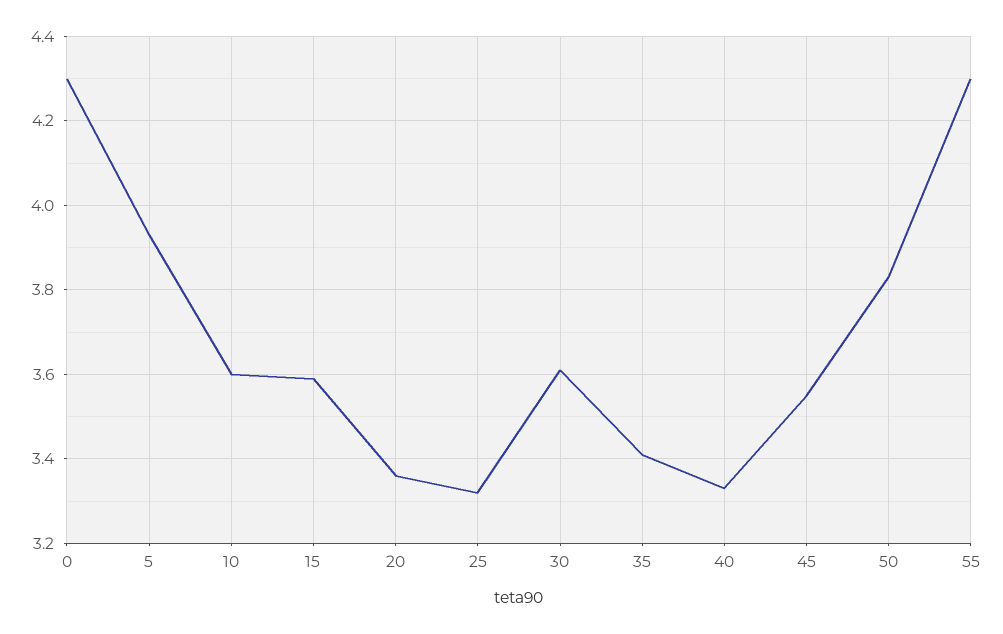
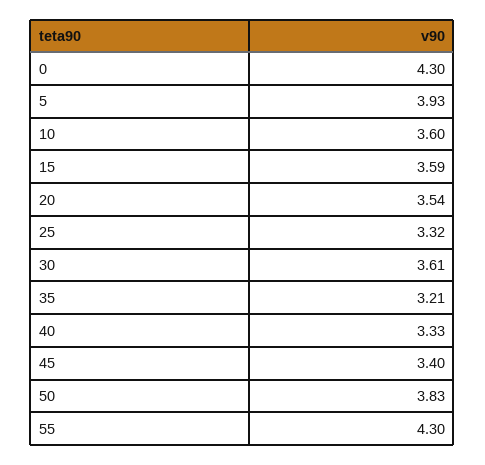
20: 3.35 -> 3.54
35: 3.4 -> 3.21
45: 3.55 -> 3.4

